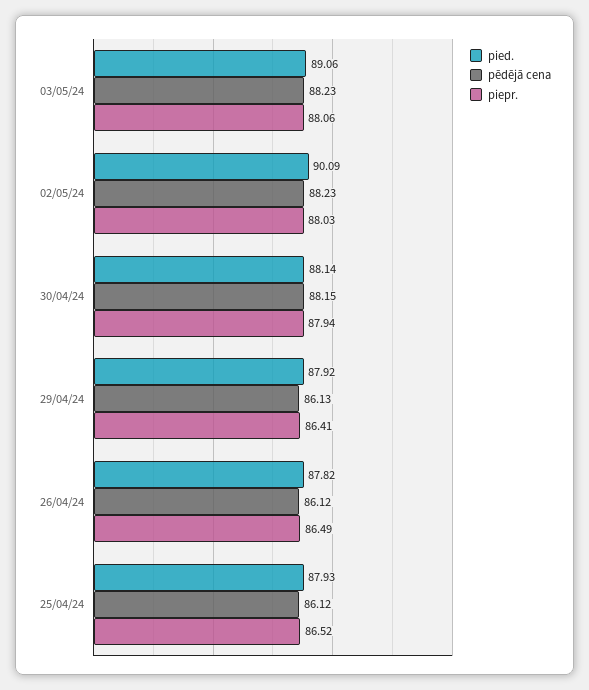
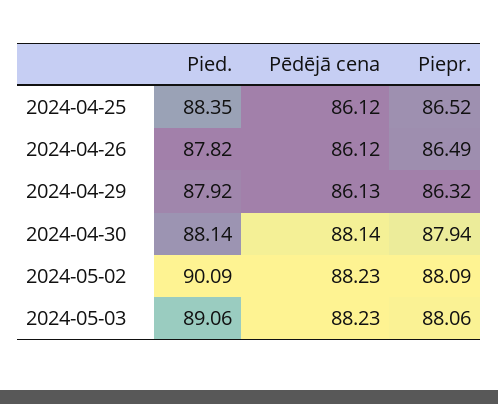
piepr., 02/05/24: 88.03 -> 88.09
pēdējā cena, 30/04/24: 88.15 -> 88.14
piepr., 29/04/24: 86.41 -> 86.32
pied., 25/04/24: 87.93 -> 88.35

